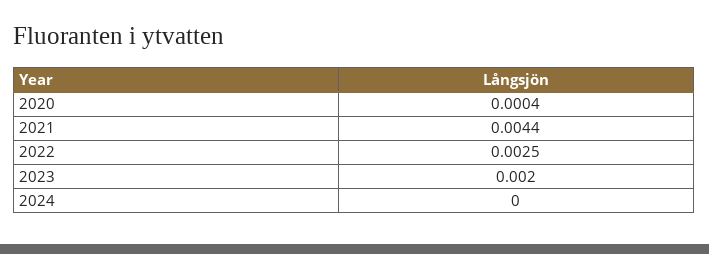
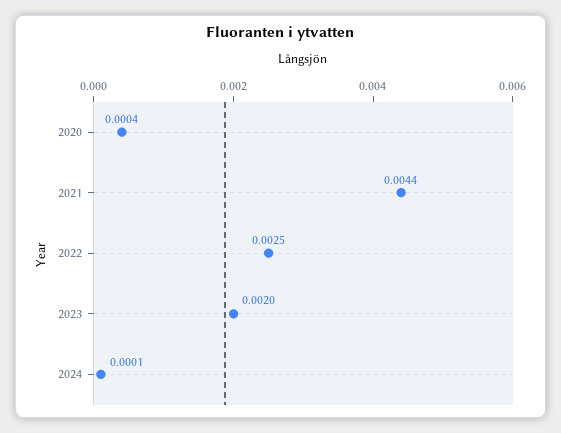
2024: 0 -> 0.0001

